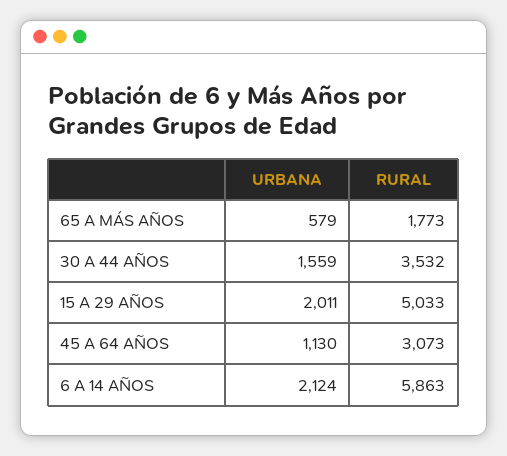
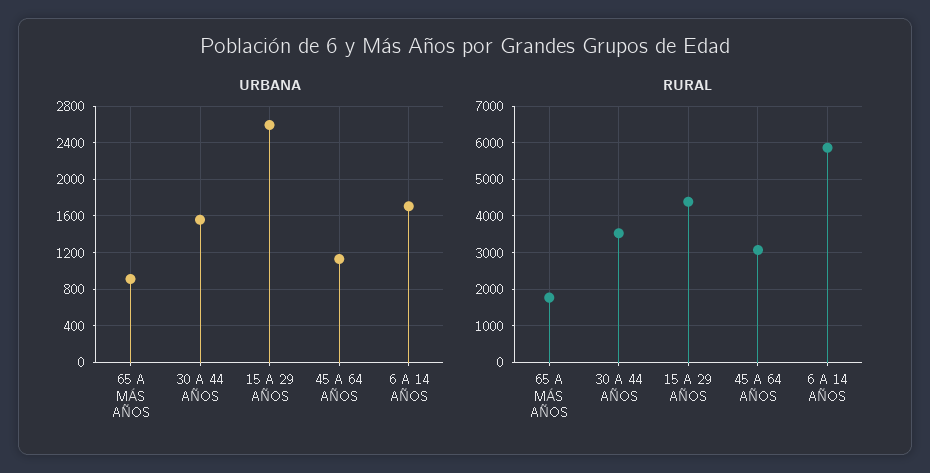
URBANA, 65 A MÁS AÑOS: 579 -> 900
URBANA, 15 A 29 AÑOS: 2011 -> 2600
RURAL, 15 A 29 AÑOS: 5033 -> 4400
URBANA, 6 A 14 AÑOS: 2124 -> 1700

